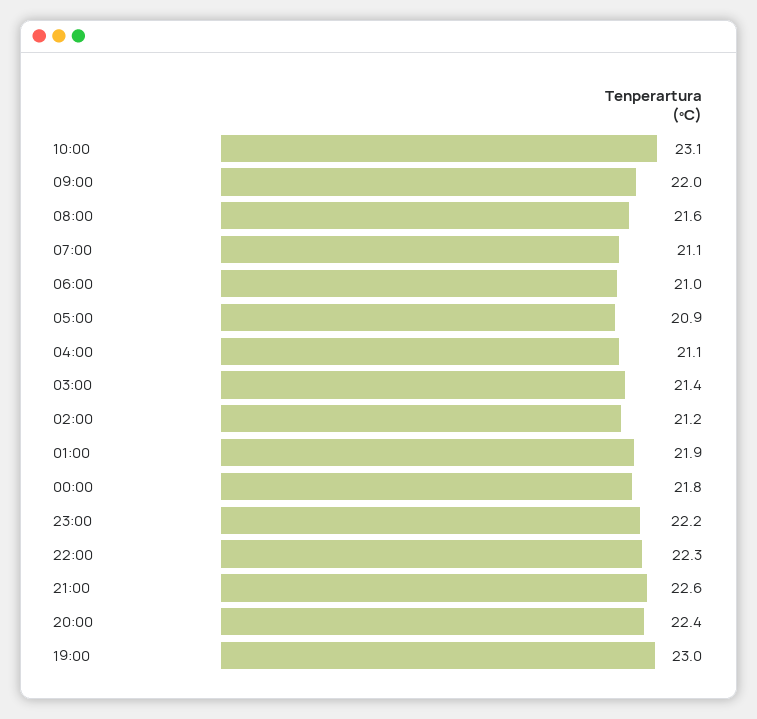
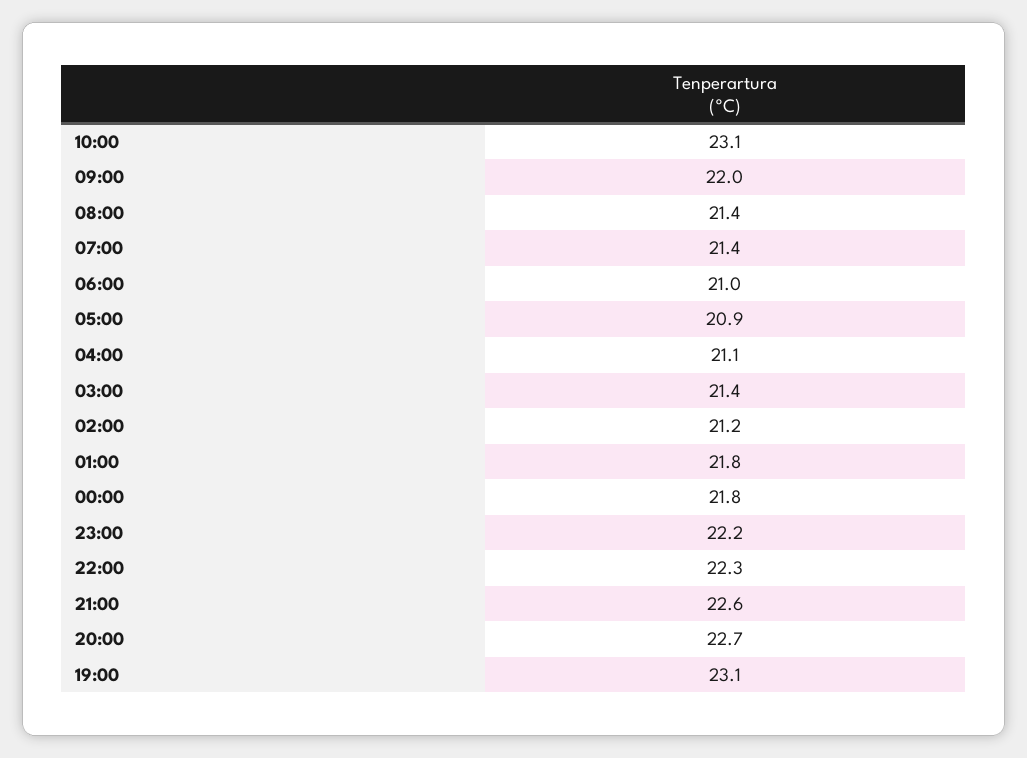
08:00: 21.6 -> 21.4
07:00: 21.1 -> 21.4
01:00: 21.9 -> 21.8
20:00: 22.4 -> 22.7
19:00: 23 -> 23.1

